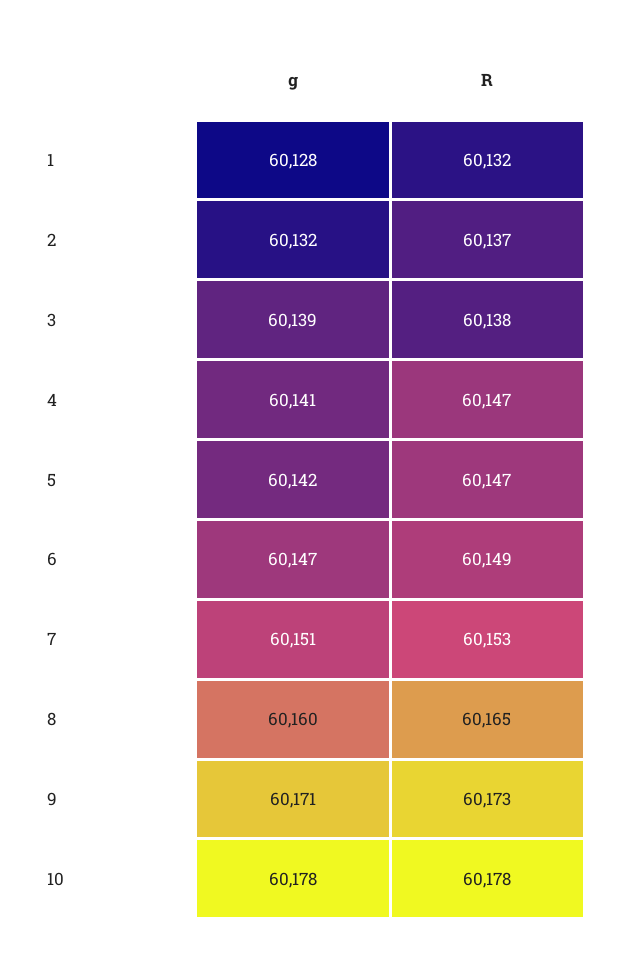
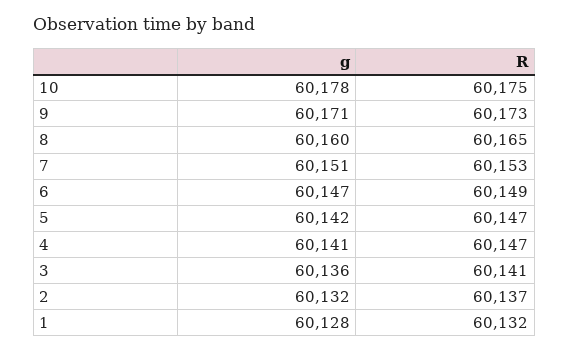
g, 3: 60139 -> 60136
R, 3: 60138 -> 60141
R, 10: 60178 -> 60175

